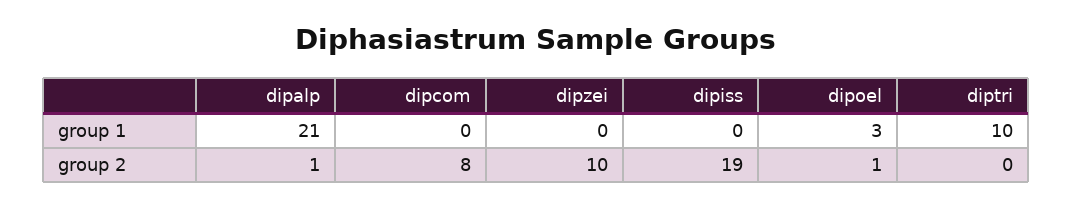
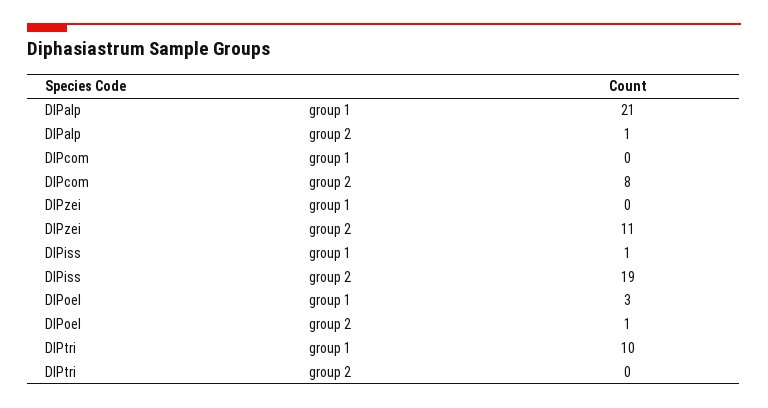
dipiss, group 1: 0 -> 1
dipzei, group 2: 10 -> 11

